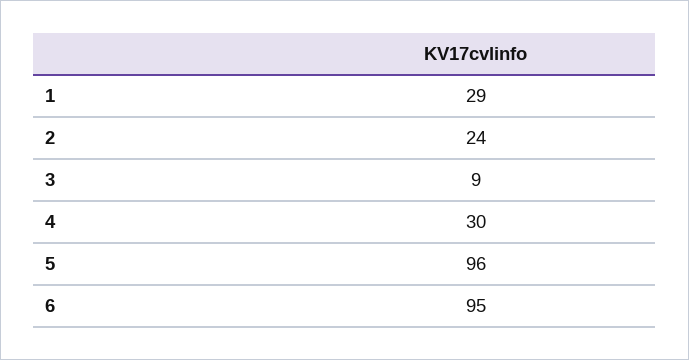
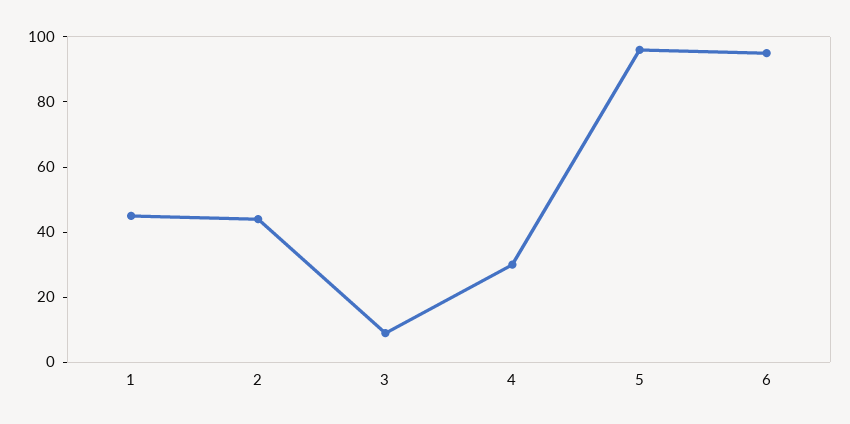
1: 29 -> 45
2: 24 -> 45

